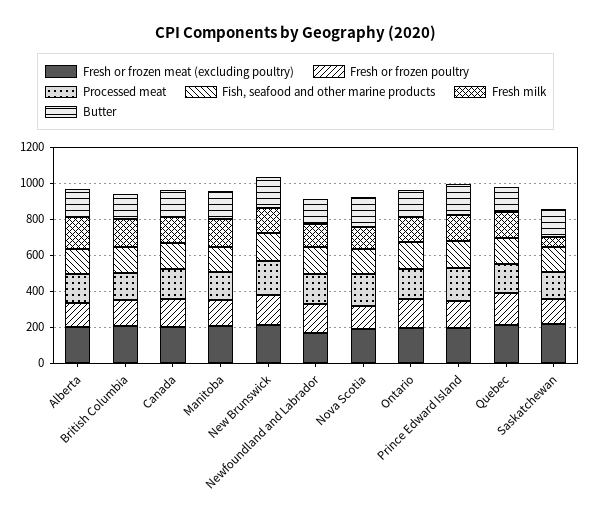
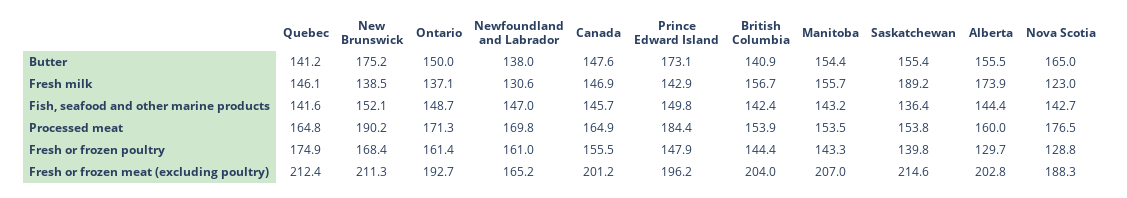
Fresh milk, Saskatchewan: 50 -> 189.2

